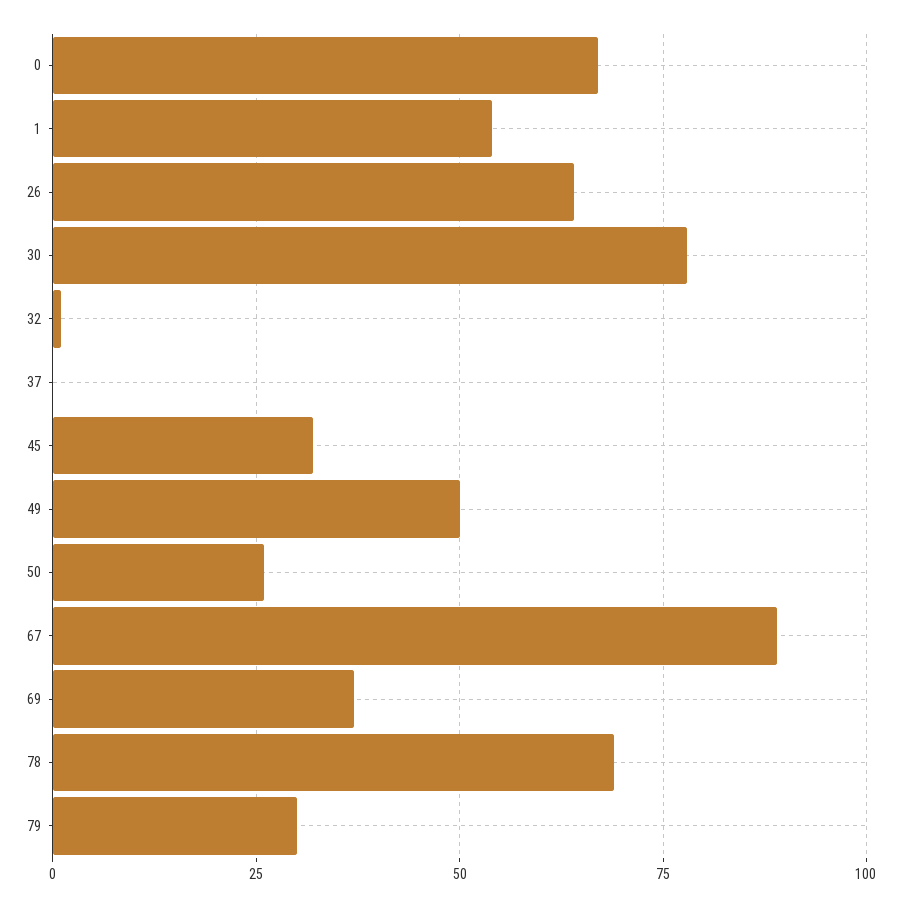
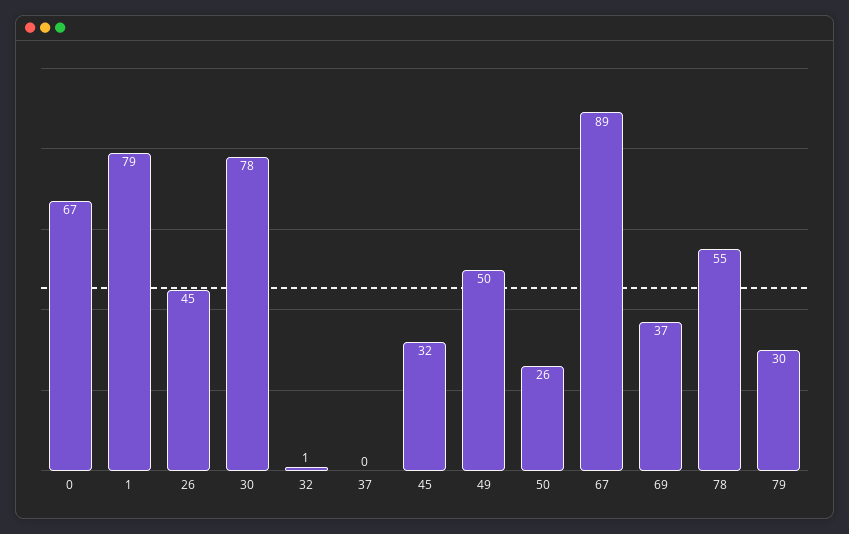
1: 55 -> 79
26: 65 -> 45
78: 70 -> 55

